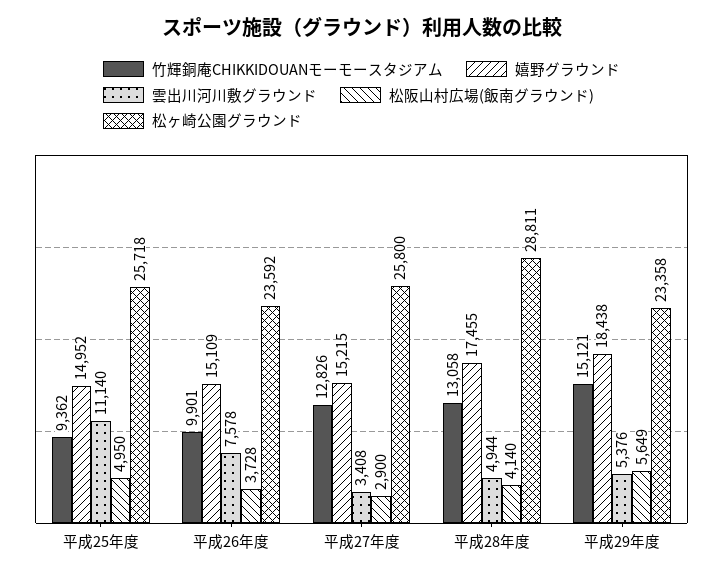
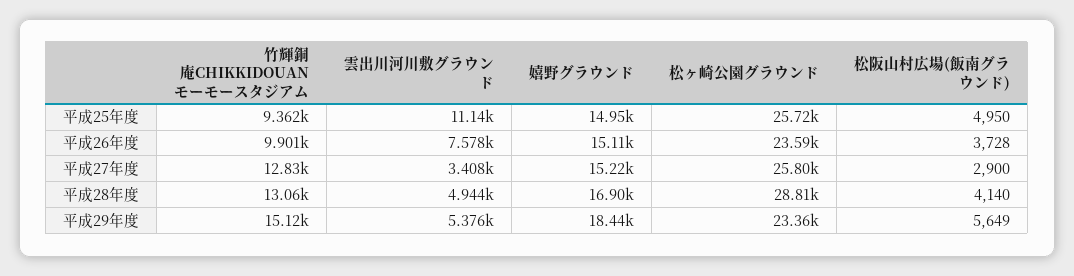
嬉野グラウンド, 平成28年度: 17455 -> 16900

